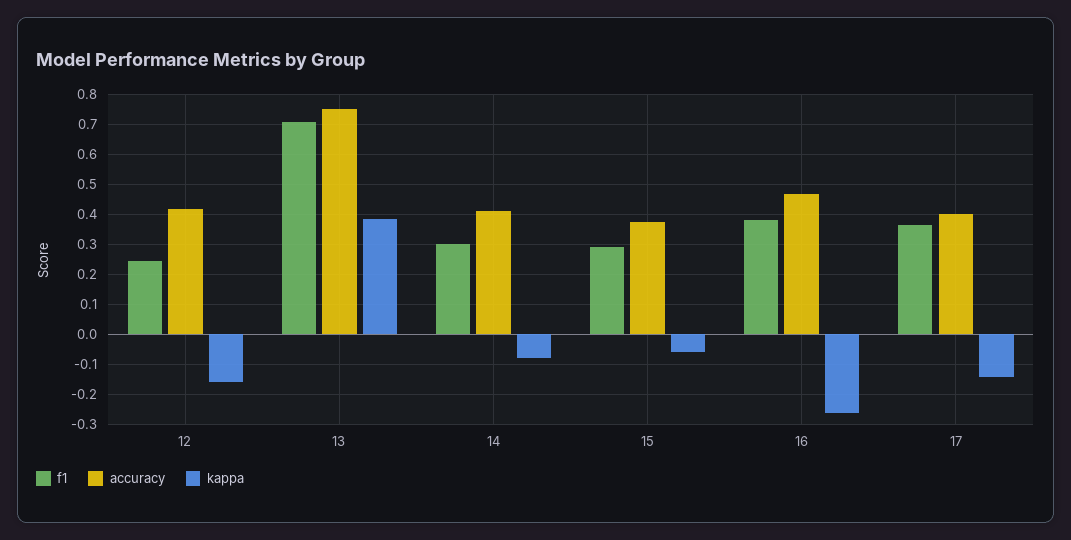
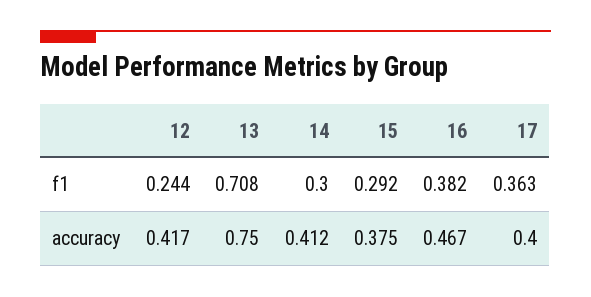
kappa, 12: -0.16 -> none
kappa, 13: 0.38 -> none
kappa, 14: -0.08 -> none
kappa, 15: -0.06 -> none
kappa, 16: -0.26 -> none
kappa, 17: -0.14 -> none

